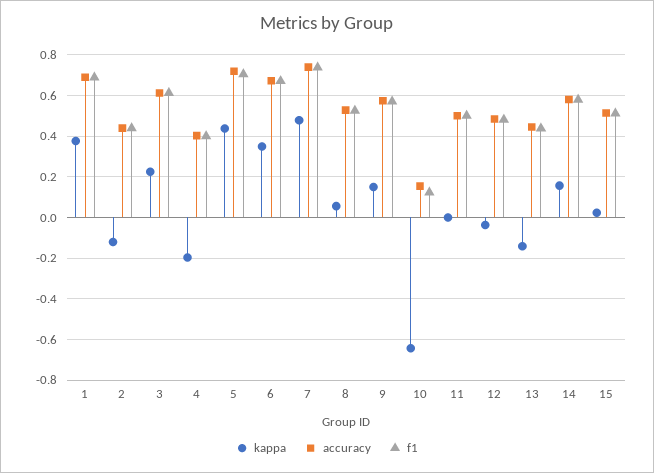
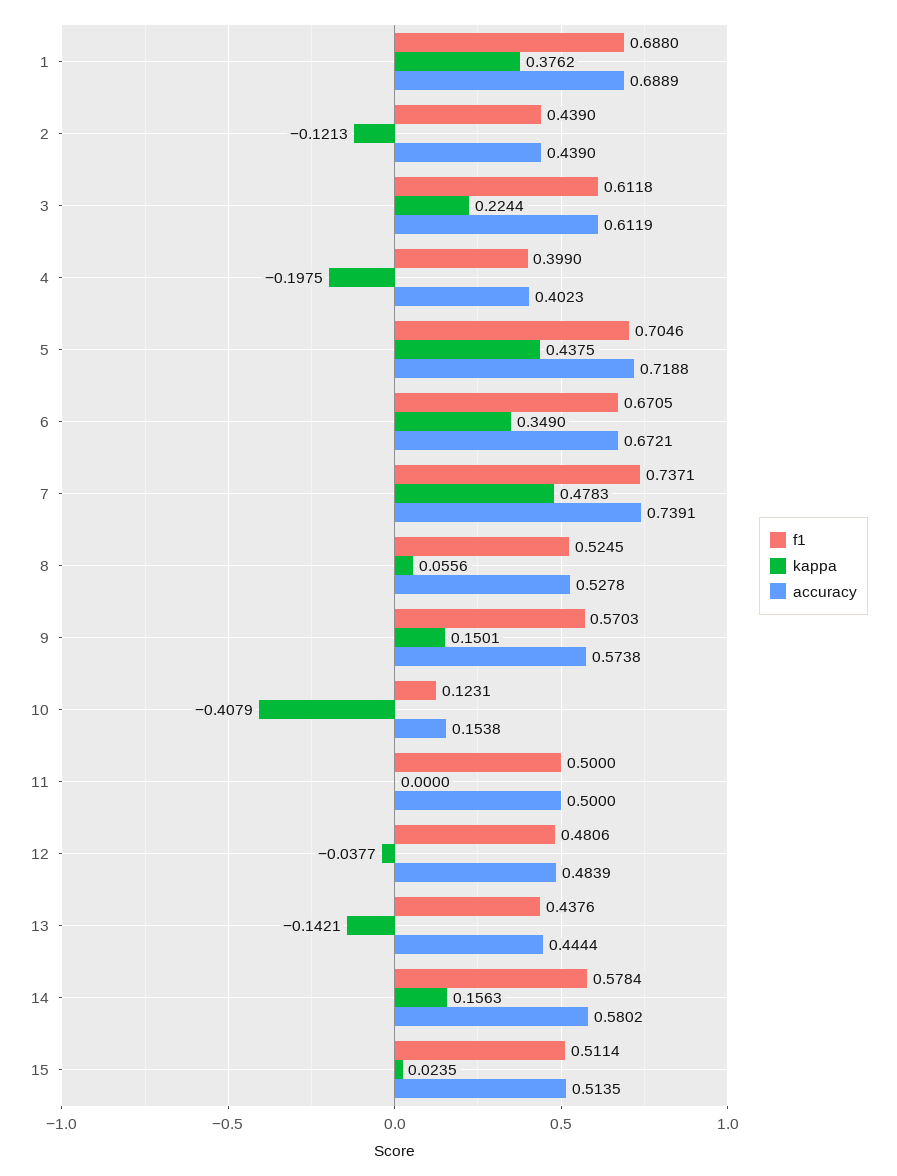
kappa, 10: -0.65 -> -0.4079

